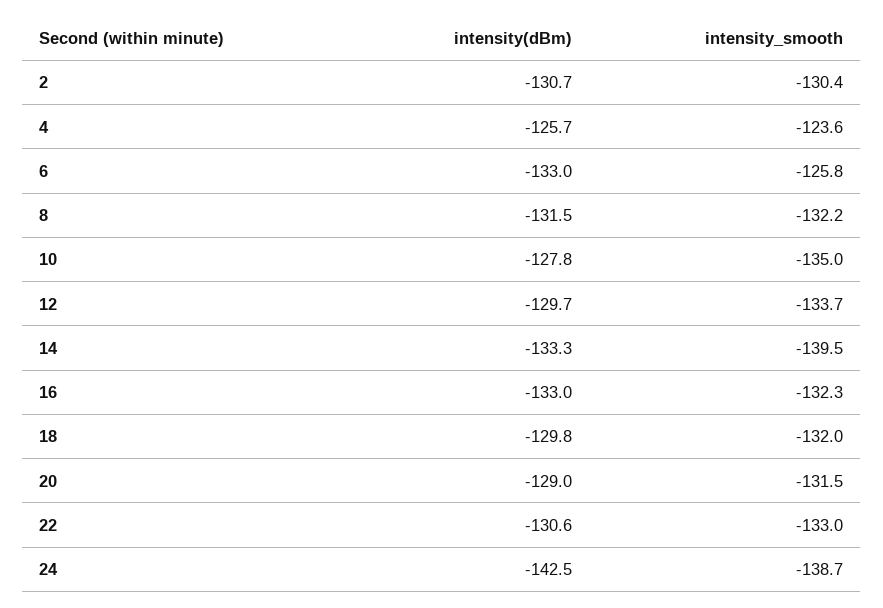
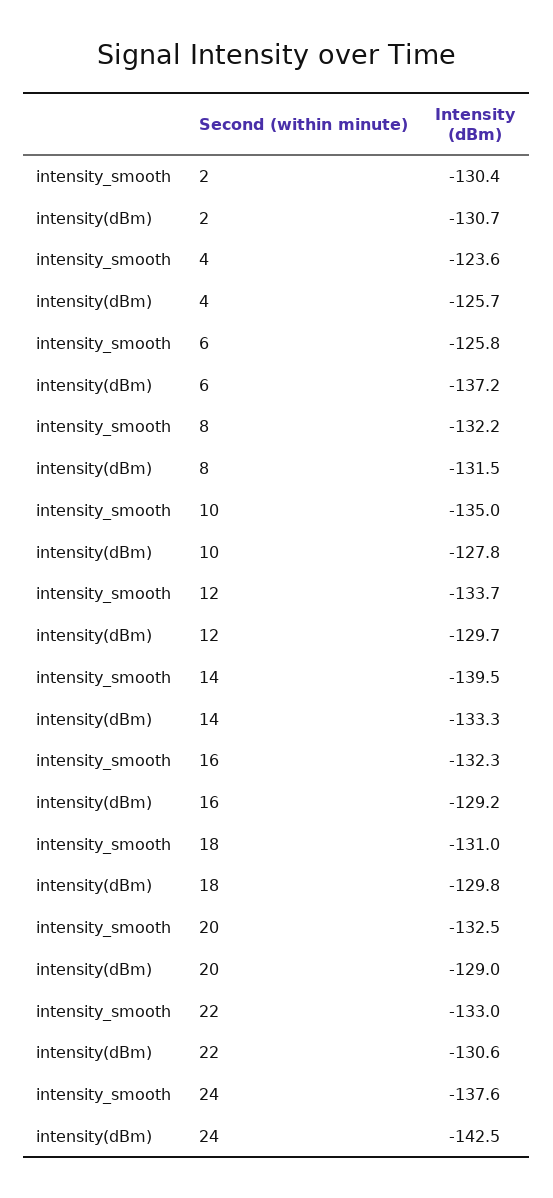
intensity(dBm), 6: -133 -> -137.2
intensity(dBm), 16: -133 -> -129.2
intensity_smooth, 18: -132 -> -131
intensity_smooth, 20: -131.5 -> -132.5
intensity_smooth, 24: -138.7 -> -137.6

